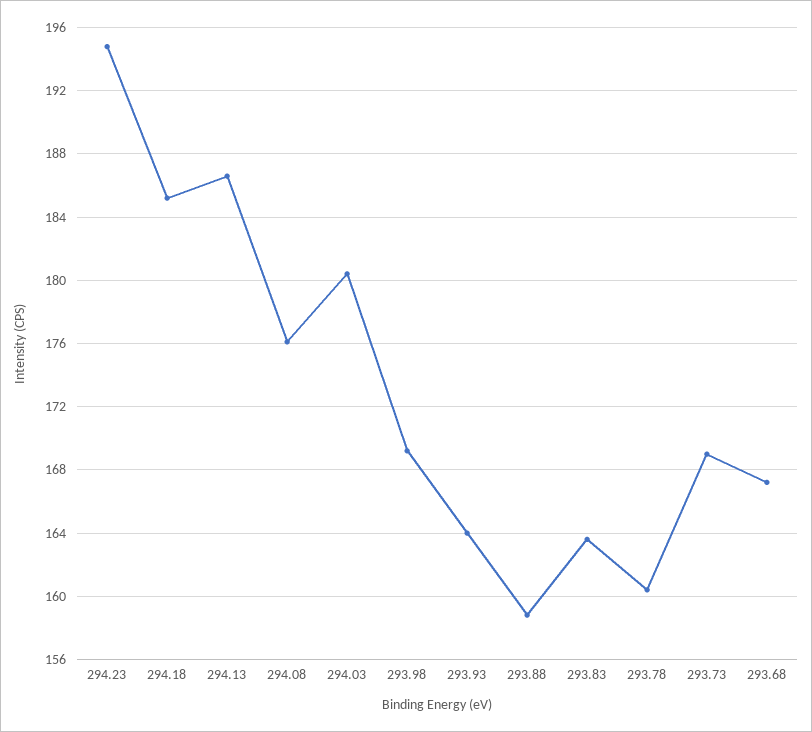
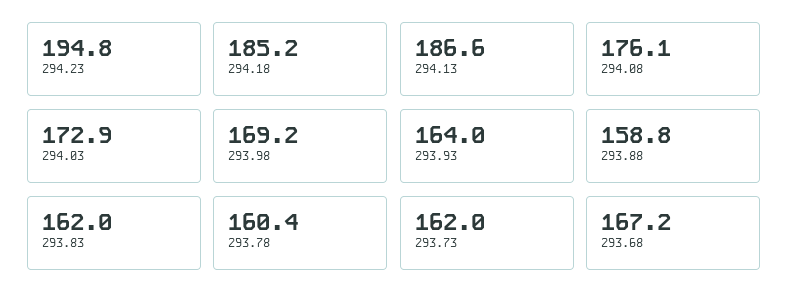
294.03: 180.5 -> 172.9
293.83: 163.5 -> 162
293.73: 169 -> 162

